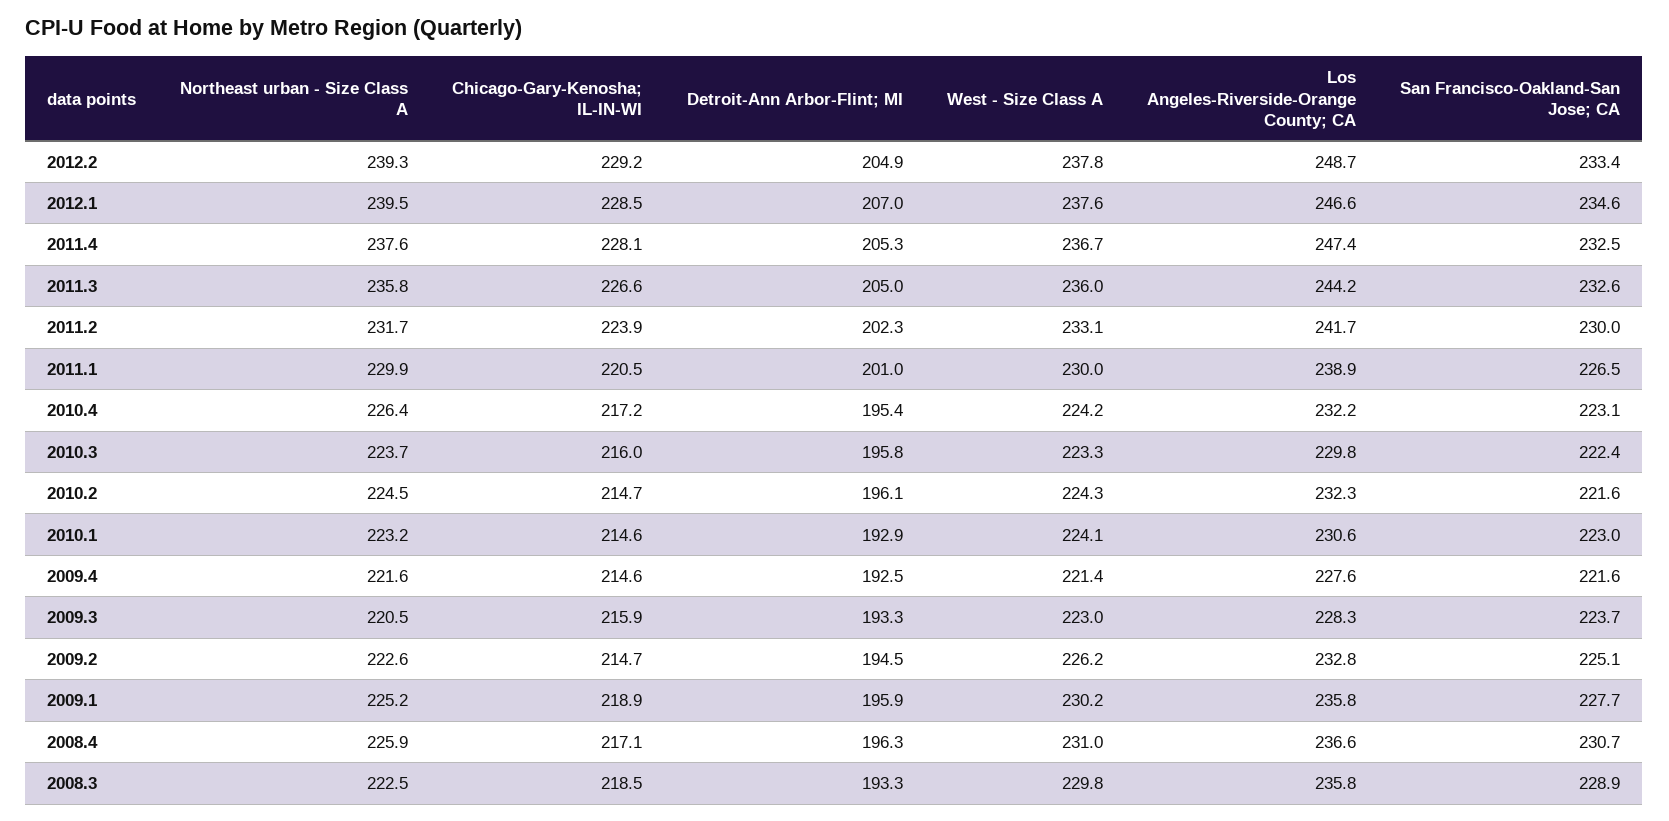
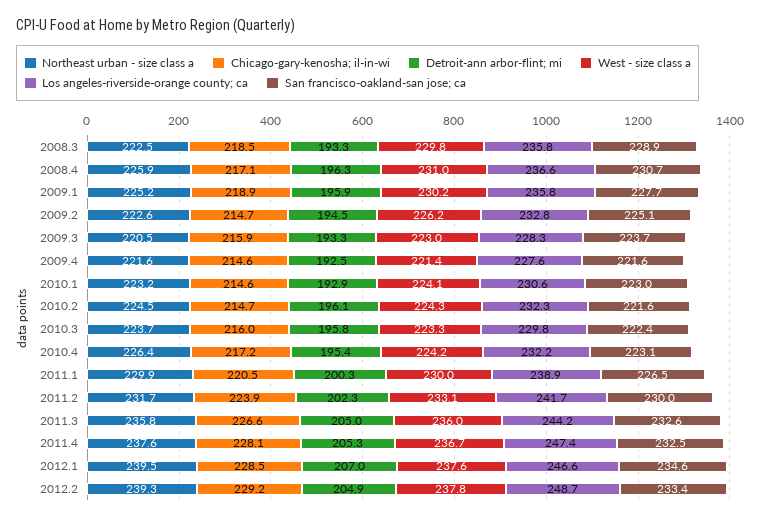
Detroit-Ann Arbor-Flint; MI, 2011.1: 201 -> 200.3

